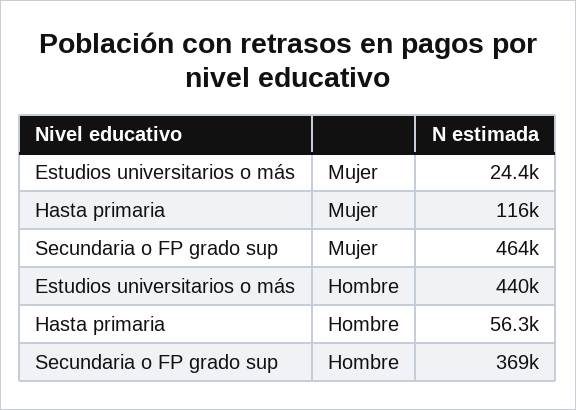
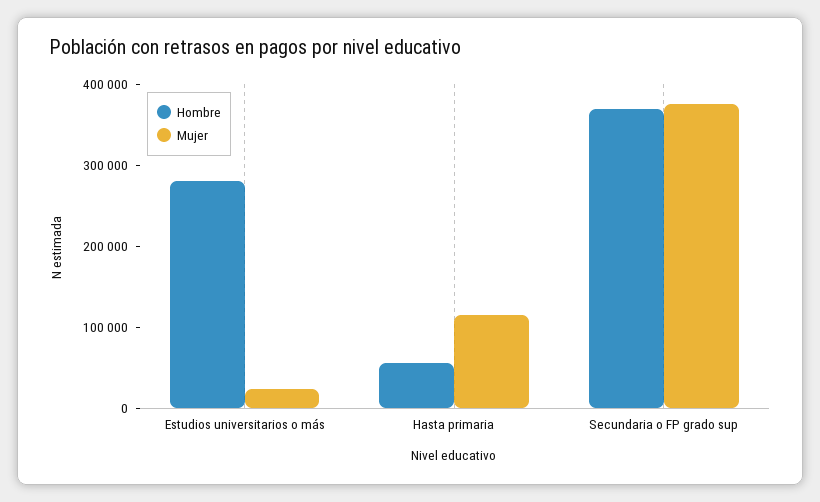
Mujer, Secundaria o FP grado sup: 464000 -> 380000
Hombre, Estudios universitarios o más: 440000 -> 280000

